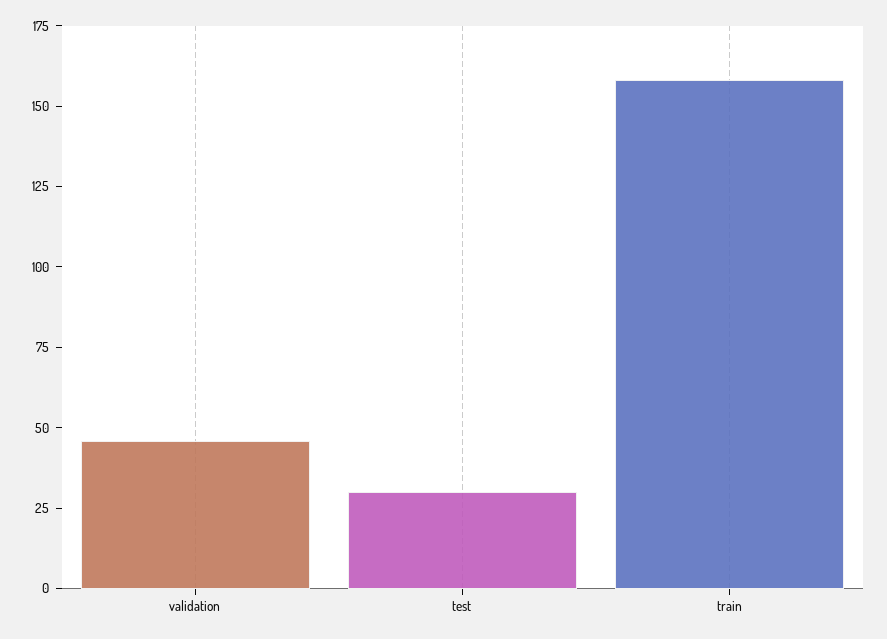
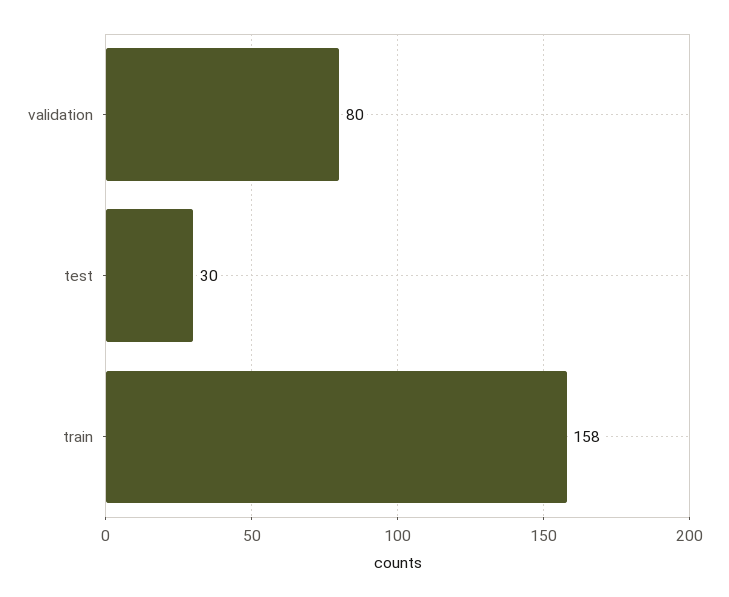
validation: 45 -> 80

